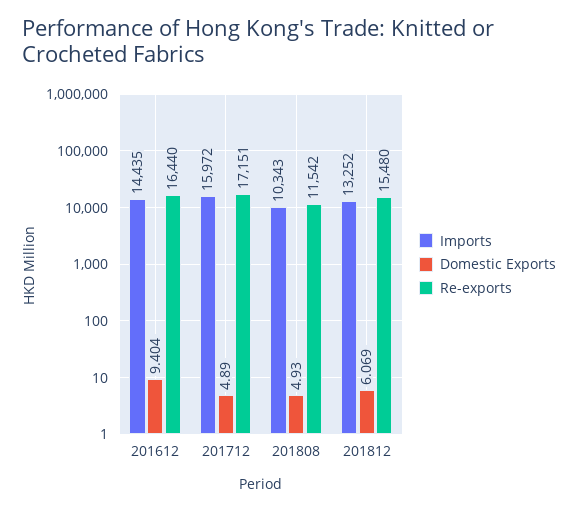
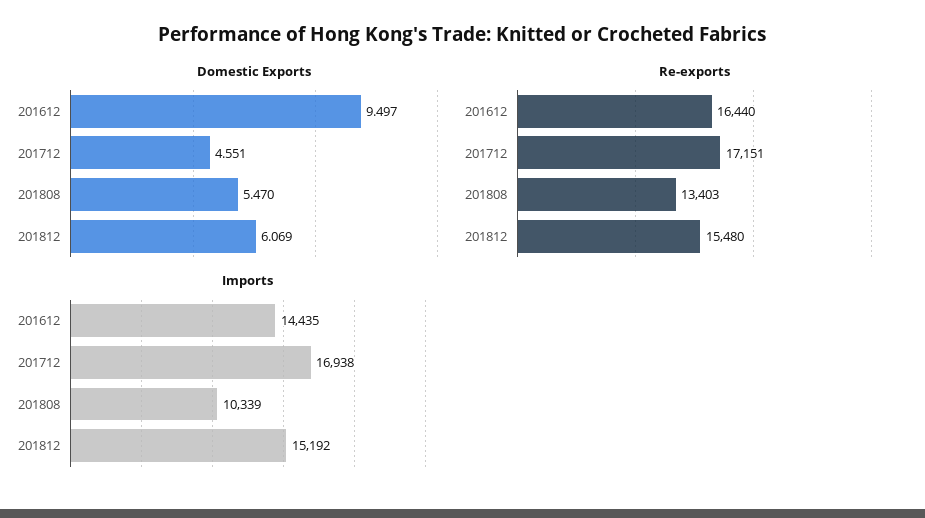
Domestic Exports, 201612: 9.404 -> 9.497
Imports, 201712: 15972 -> 16938
Domestic Exports, 201712: 4.89 -> 4.551
Imports, 201808: 10343 -> 10339
Domestic Exports, 201808: 4.93 -> 5.47
Re-exports, 201808: 11542 -> 13403
Imports, 201812: 13252 -> 15192

